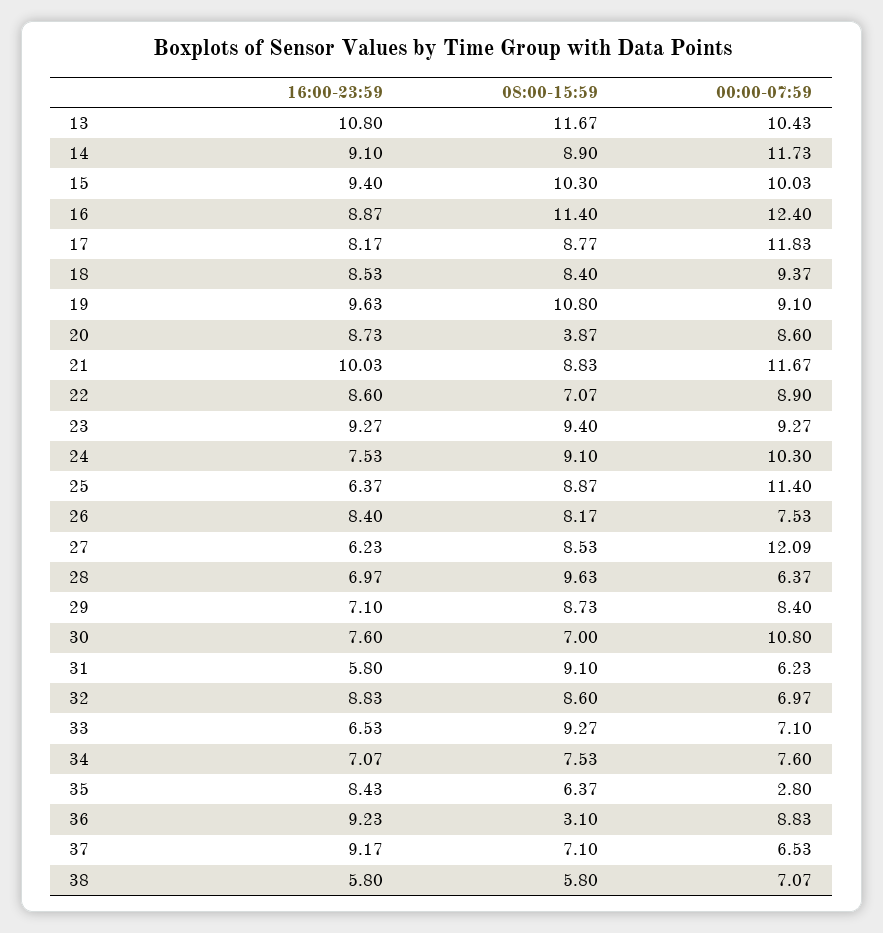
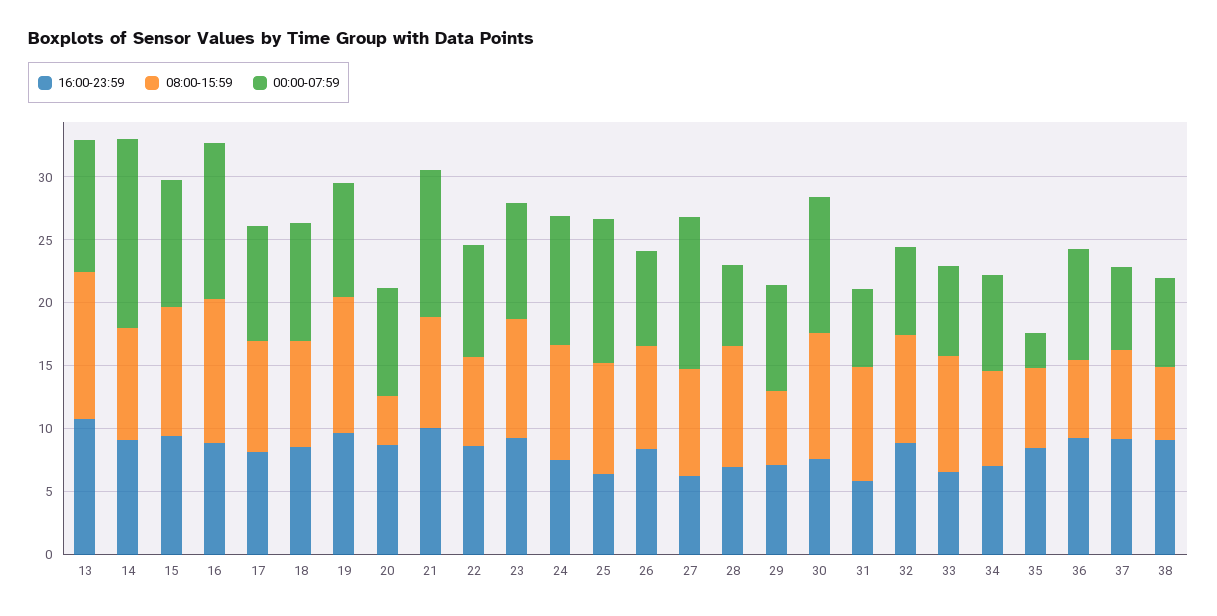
00:00-07:59, 14: 11.73 -> 15
00:00-07:59, 17: 11.83 -> 9
08:00-15:59, 29: 8.73 -> 6
08:00-15:59, 30: 7 -> 10
08:00-15:59, 36: 3.1 -> 6
16:00-23:59, 38: 5.8 -> 9

